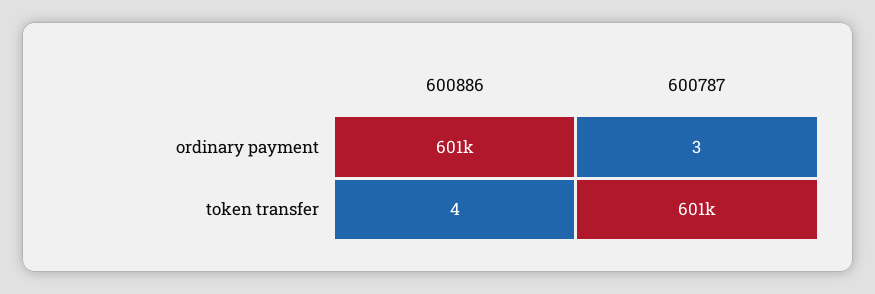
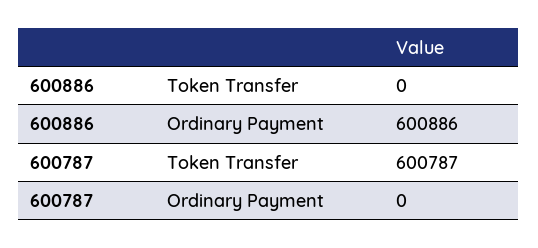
600787, ordinary payment: 3 -> 0
600886, token transfer: 4 -> 0

